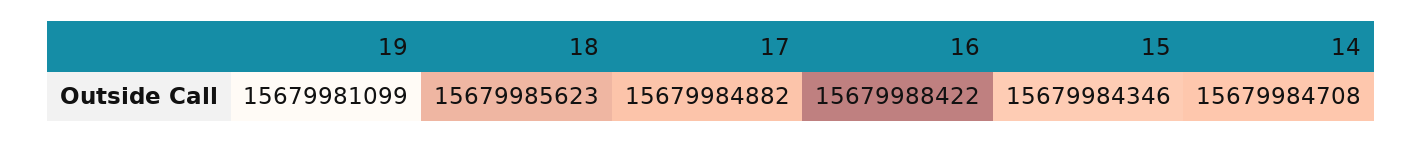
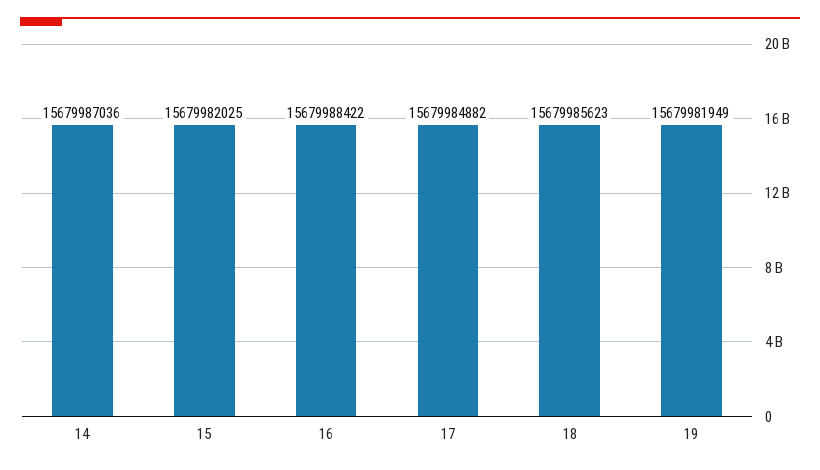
19: 15679981099 -> 15679981949
15: 15679984346 -> 15679982025
14: 15679984708 -> 15679987036

